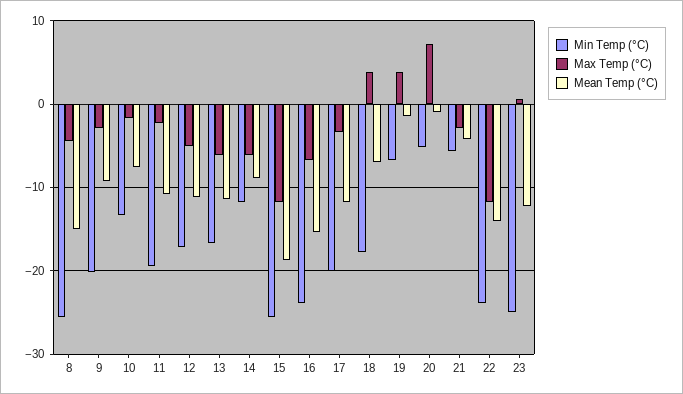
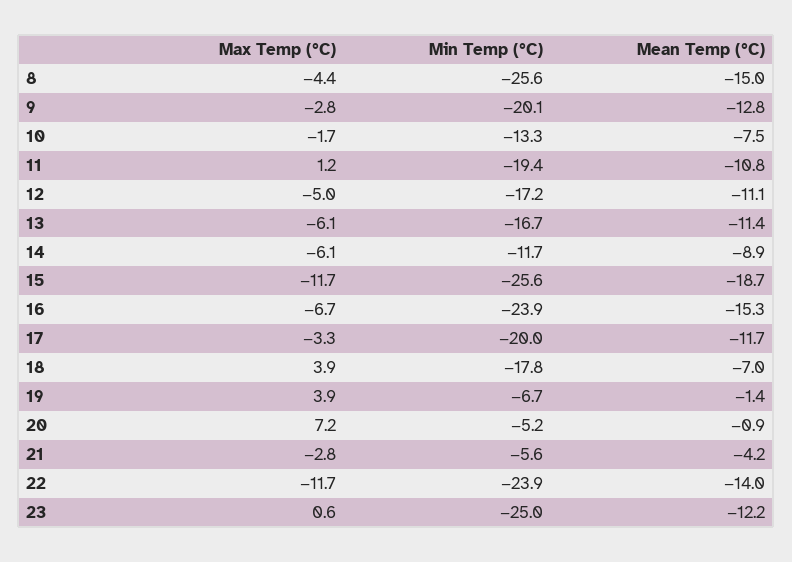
Mean Temp (°C), 9: -9 -> -12.8
Max Temp (°C), 11: -2 -> 1.2

